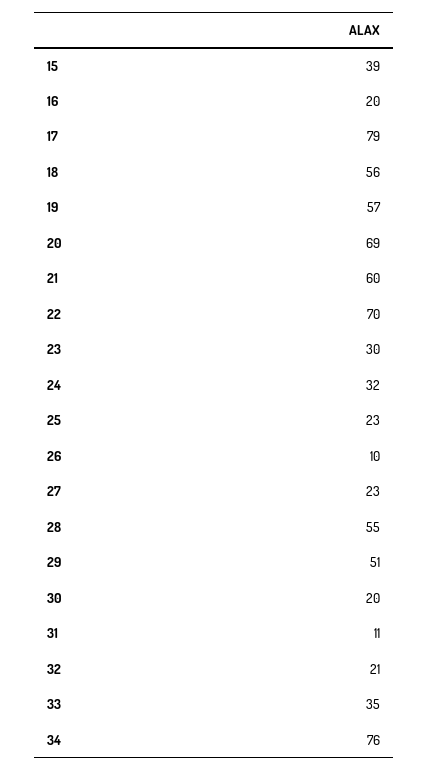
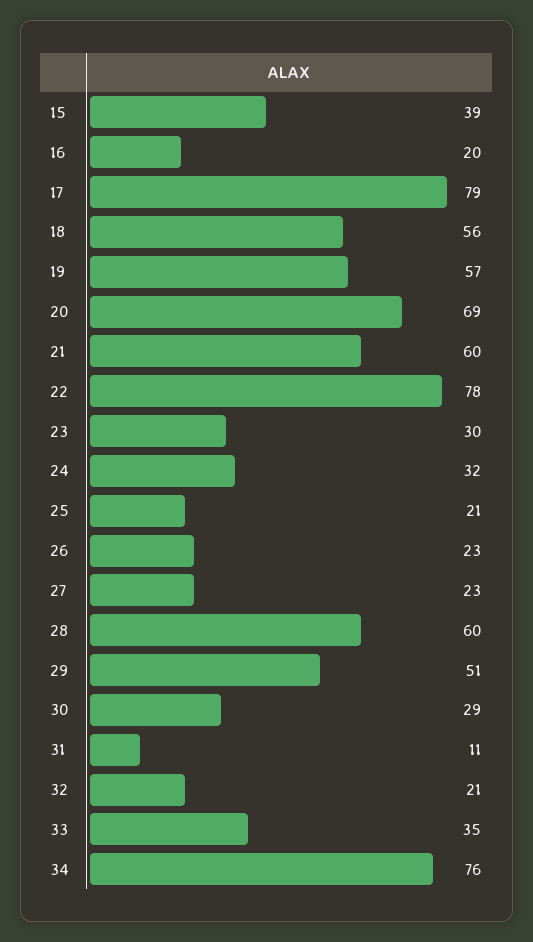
22: 70 -> 78
25: 23 -> 21
26: 10 -> 23
28: 55 -> 60
30: 20 -> 29

